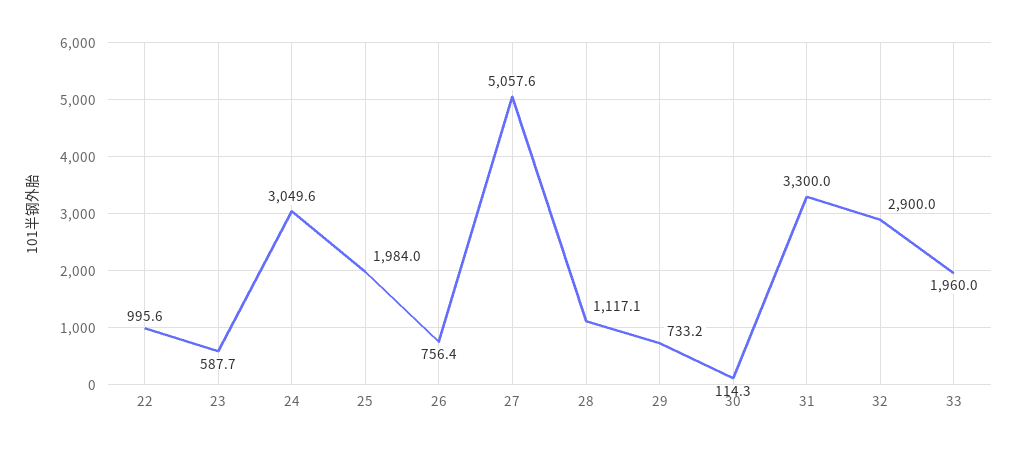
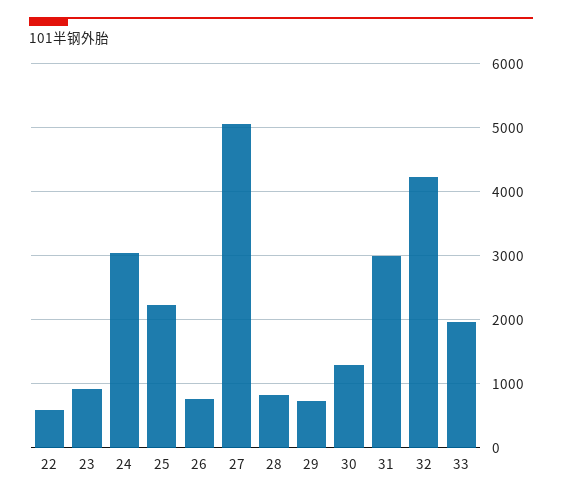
22: 995.6 -> 600
23: 587.7 -> 900
25: 1984 -> 2200
28: 1117.1 -> 800
30: 114.3 -> 1300
31: 3300 -> 3000
32: 2900 -> 4200

